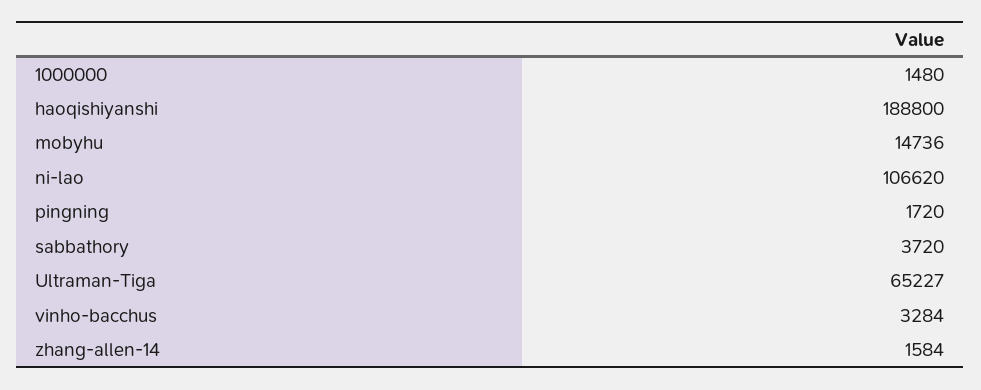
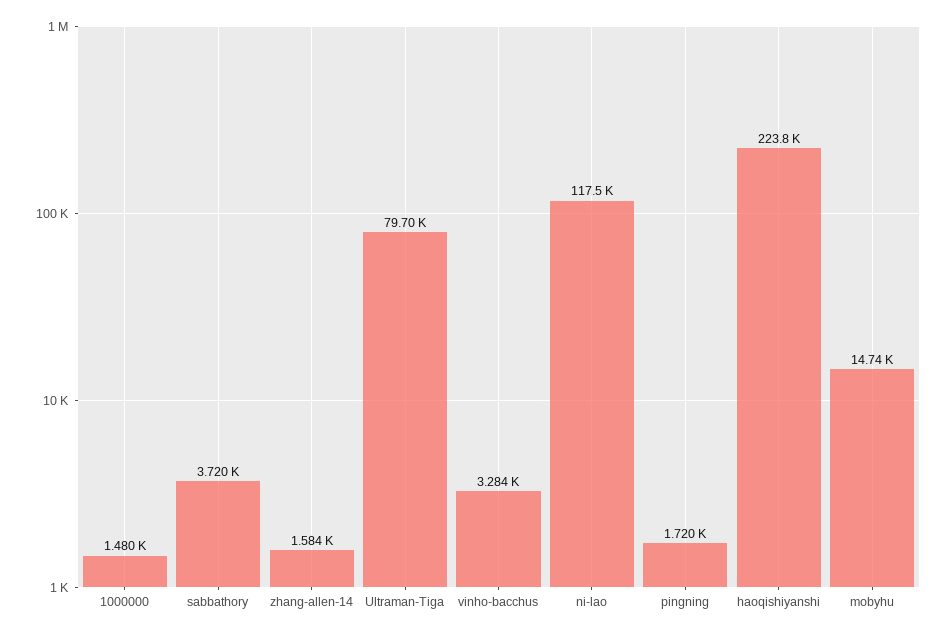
haoqishiyanshi: 188800 -> 223800
ni-lao: 106620 -> 117500
Ultraman-Tiga: 65227 -> 79700

